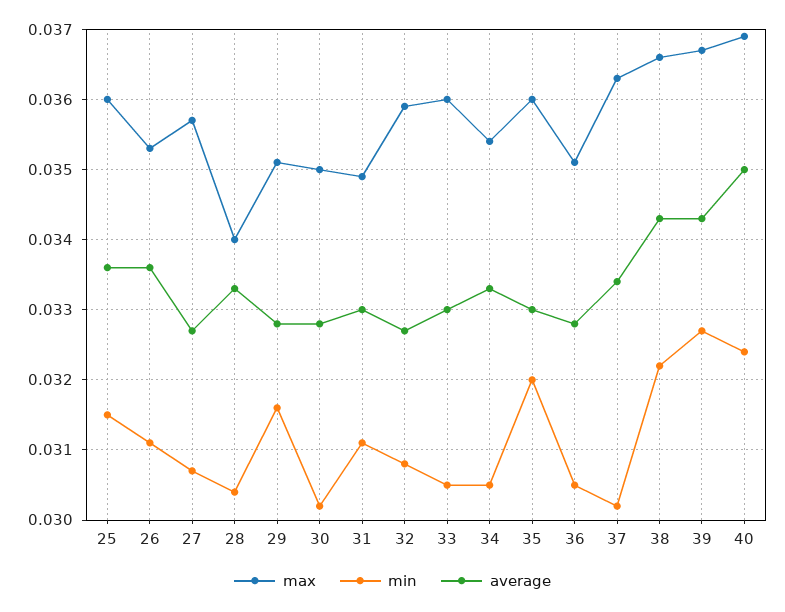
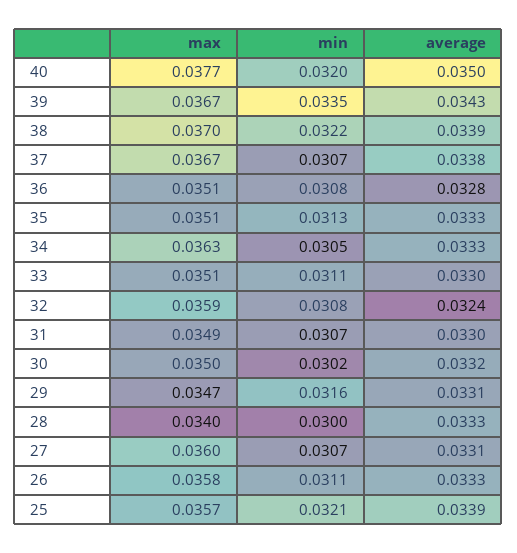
max, 25: 0.036 -> 0.0357
min, 25: 0.0315 -> 0.0321
average, 25: 0.0336 -> 0.0339
max, 26: 0.0353 -> 0.0358
average, 26: 0.0336 -> 0.0333
max, 27: 0.0357 -> 0.036
average, 27: 0.0327 -> 0.0331
min, 28: 0.0304 -> 0.03
max, 29: 0.0351 -> 0.0347
average, 29: 0.0328 -> 0.0331
average, 30: 0.0328 -> 0.0332
min, 31: 0.0311 -> 0.0307
average, 32: 0.0327 -> 0.0324
max, 33: 0.036 -> 0.0351
min, 33: 0.0305 -> 0.0311
max, 34: 0.0354 -> 0.0363
max, 35: 0.036 -> 0.0351
min, 35: 0.032 -> 0.0313
average, 35: 0.033 -> 0.0333
min, 36: 0.0305 -> 0.0308
max, 37: 0.0363 -> 0.0367
min, 37: 0.0302 -> 0.0307
average, 37: 0.0334 -> 0.0338
max, 38: 0.0366 -> 0.037
average, 38: 0.0343 -> 0.0339
min, 39: 0.0327 -> 0.0335
max, 40: 0.0369 -> 0.0377
min, 40: 0.0324 -> 0.032

